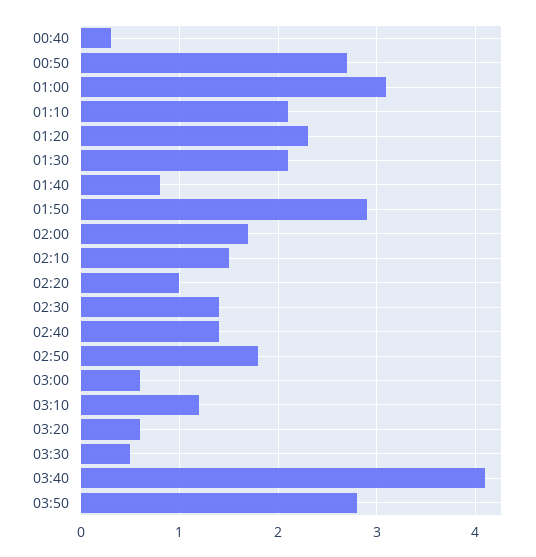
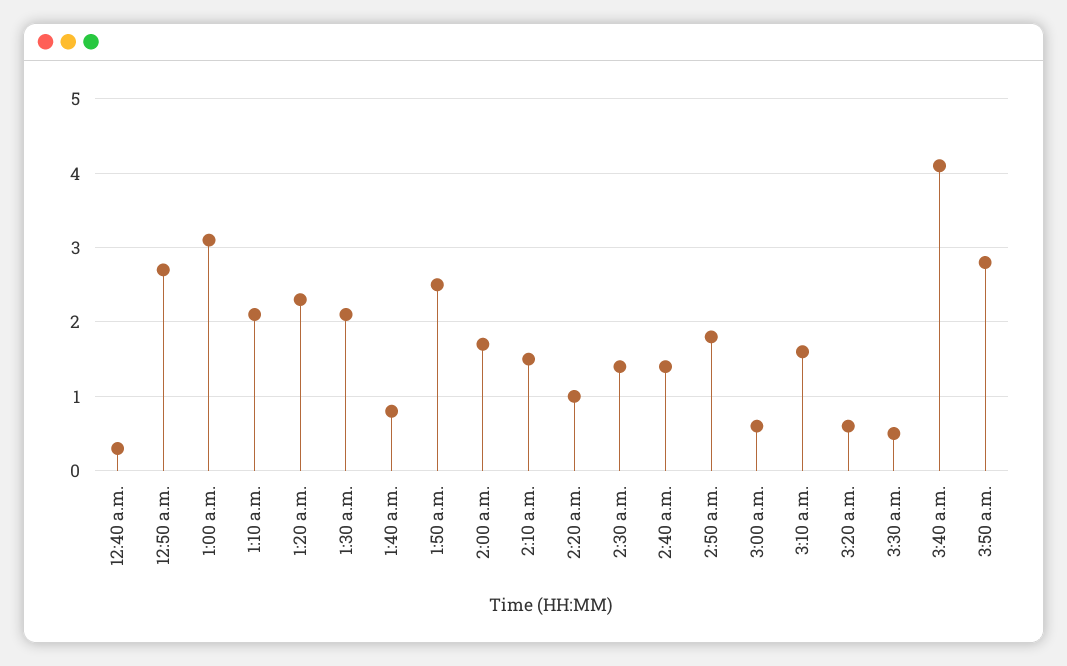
01:50: 2.9 -> 2.5
03:10: 1.2 -> 1.6

